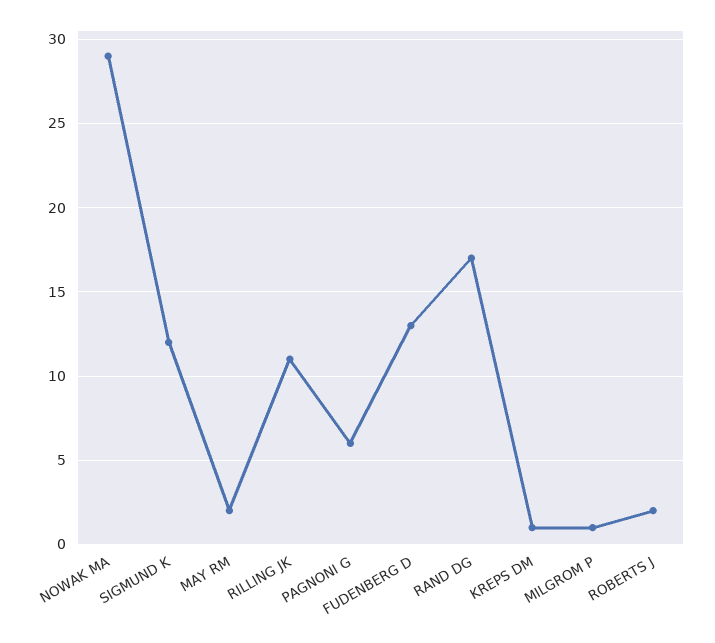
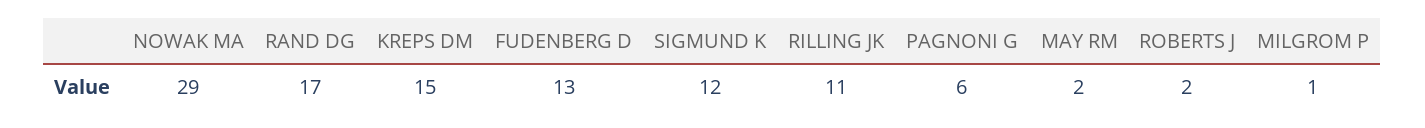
KREPS DM: 1 -> 15

